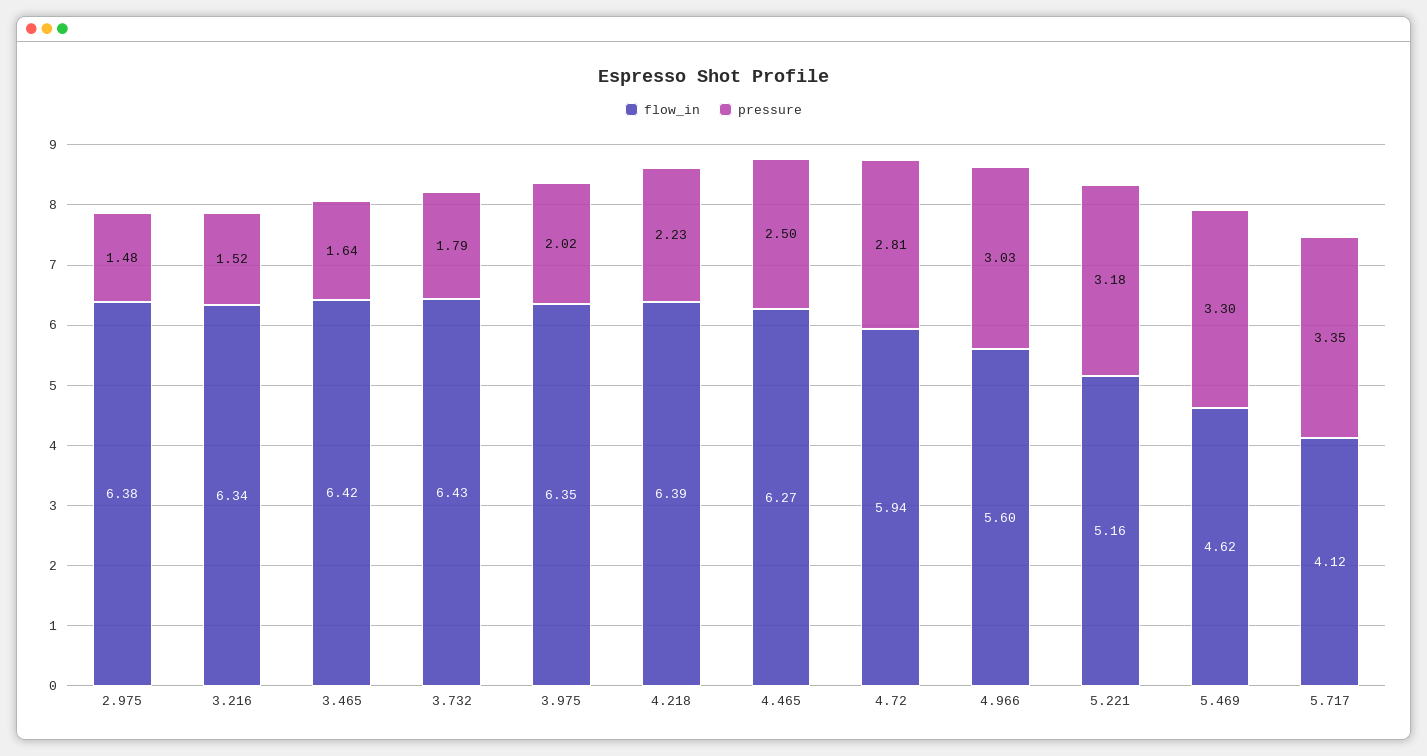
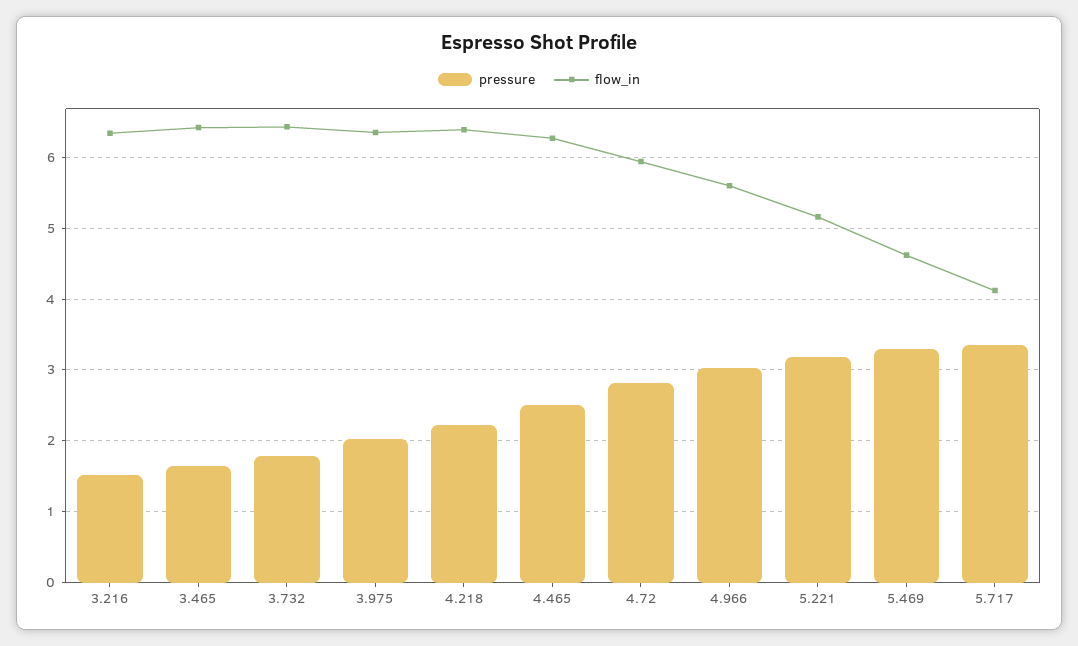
flow_in, 2.975: 6.38 -> none
pressure, 2.975: 1.48 -> none

